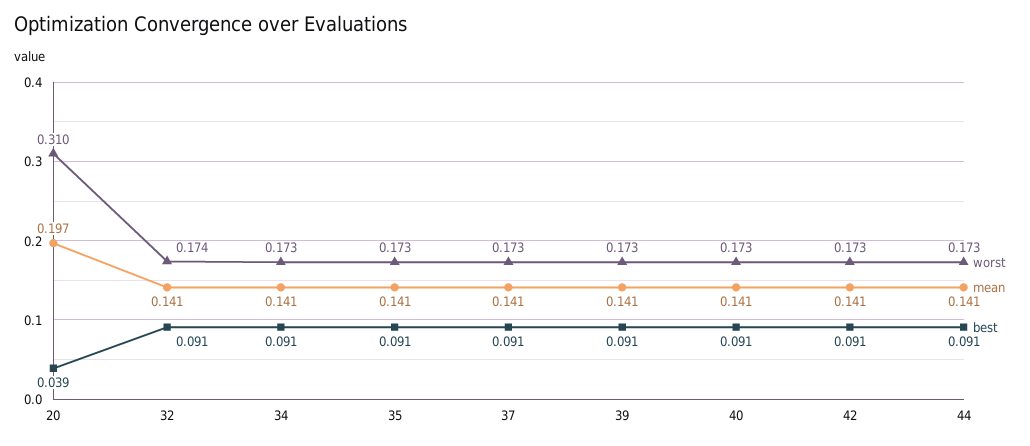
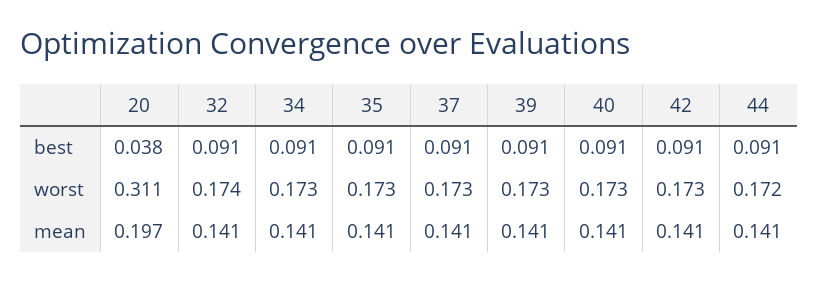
worst, 20: 0.31 -> 0.311
best, 20: 0.039 -> 0.038
worst, 44: 0.173 -> 0.172

